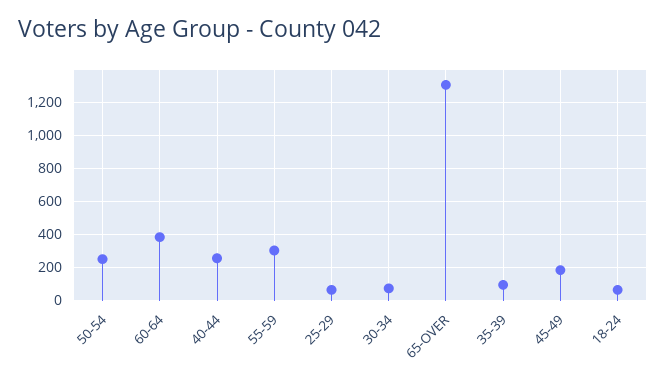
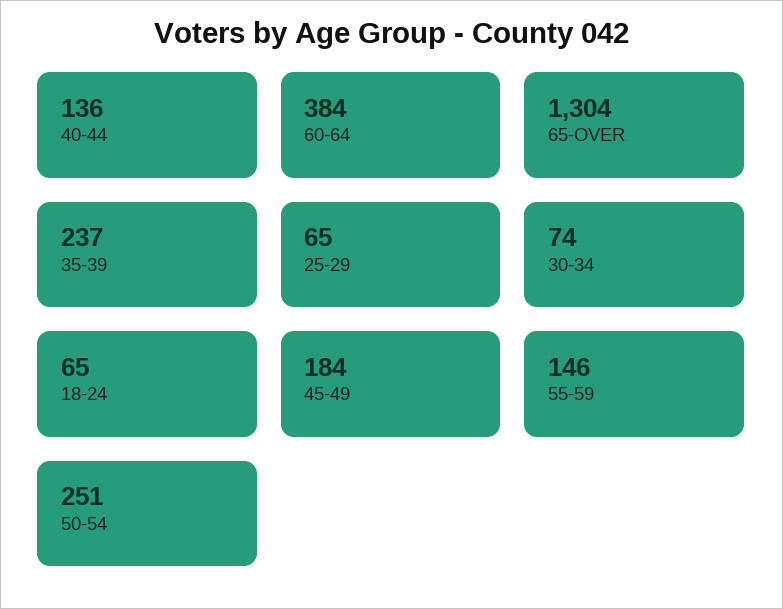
40-44: 250 -> 136
55-59: 300 -> 146
35-39: 100 -> 237

